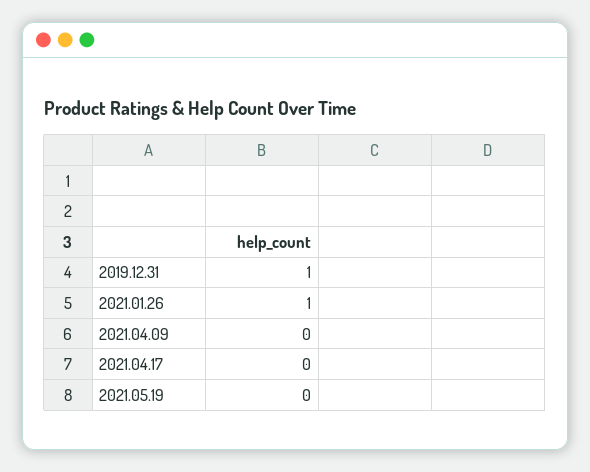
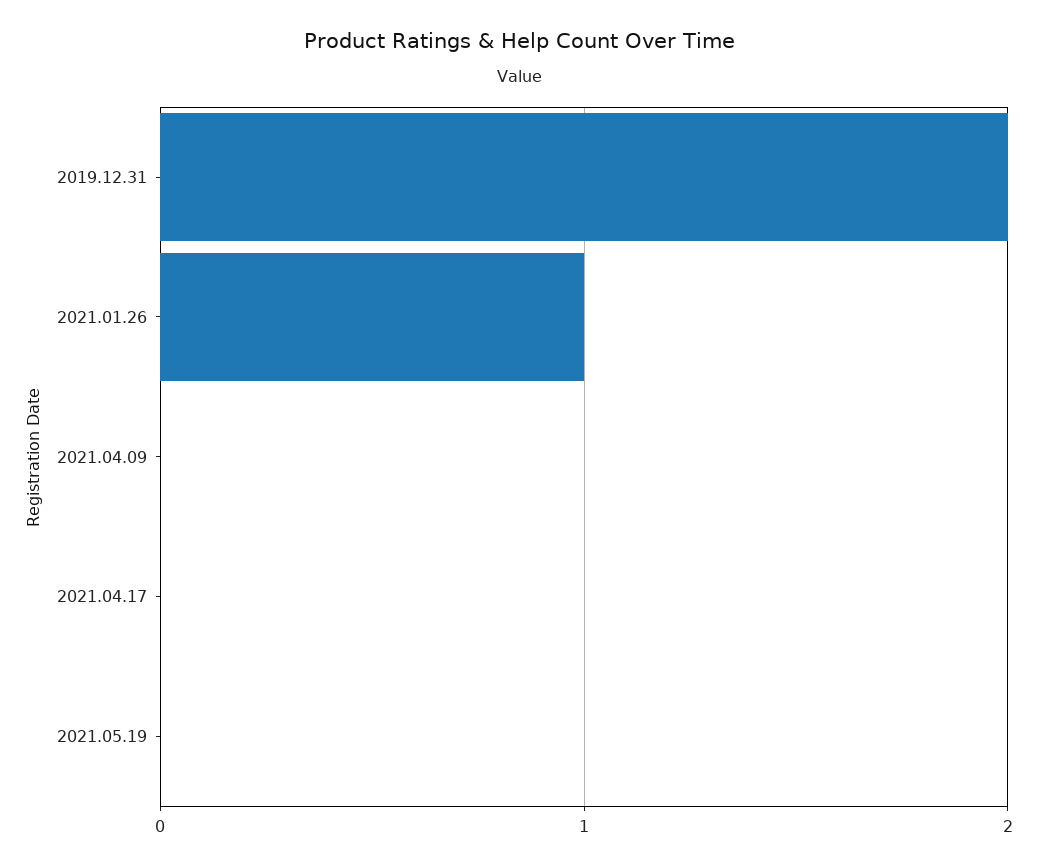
2019.12.31: 1 -> 2

